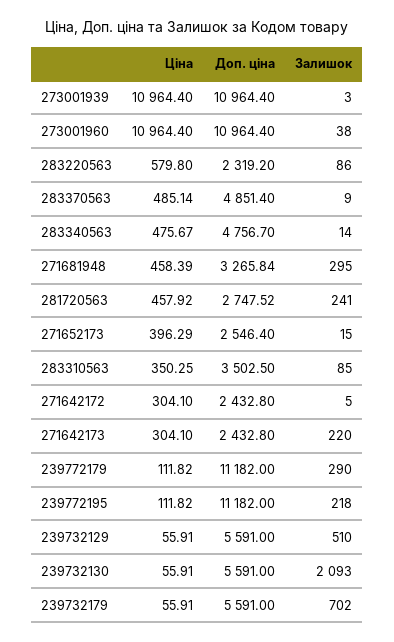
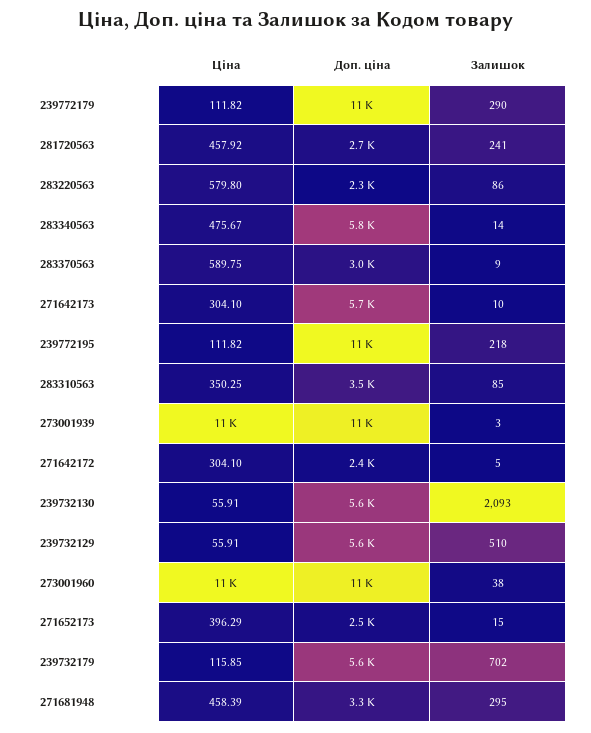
Ціна, 283370563: 485.14 -> 589.75
Доп. ціна, 283370563: 4851.4 -> 3000
Доп. ціна, 283340563: 4756.7 -> 5800
Доп. ціна, 271642173: 2432.8 -> 5700
Залишок, 271642173: 220 -> 10
Ціна, 239732179: 55.91 -> 115.85

